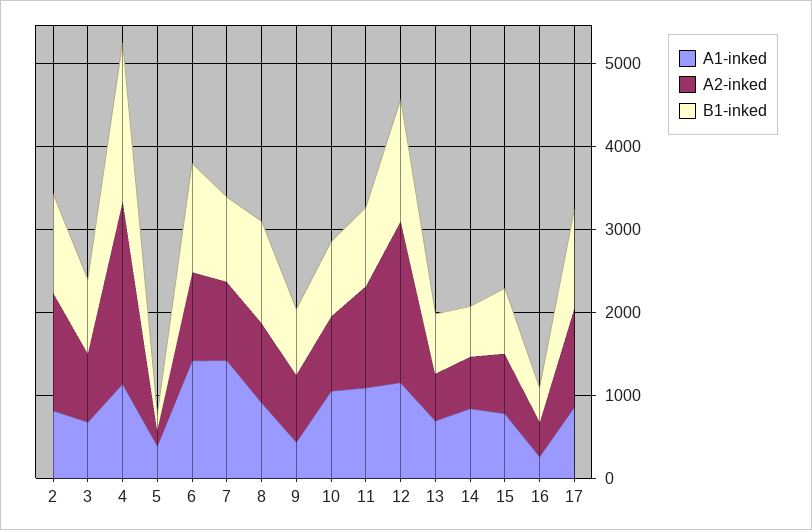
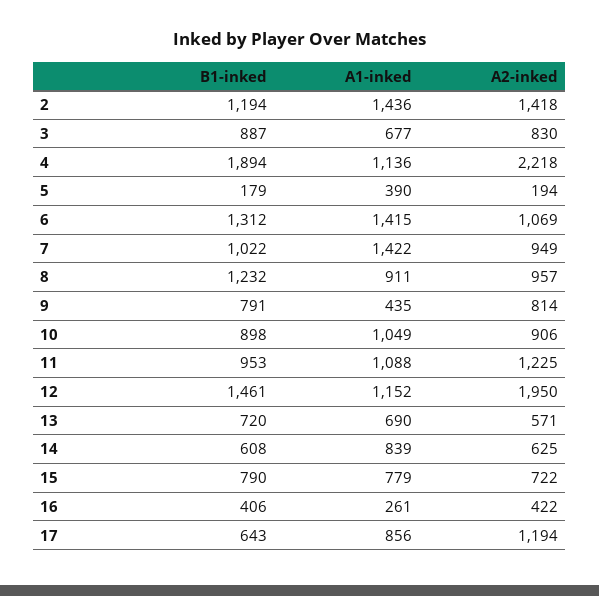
A1-inked, 2: 800 -> 1436
B1-inked, 17: 1200 -> 643

